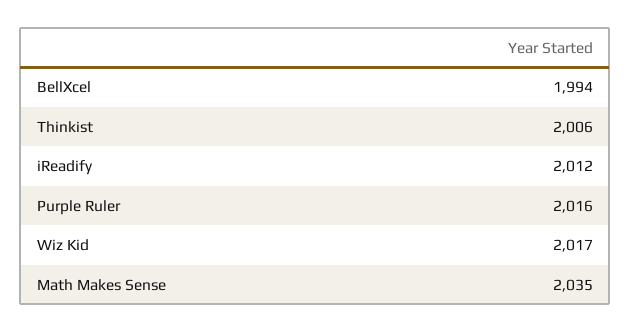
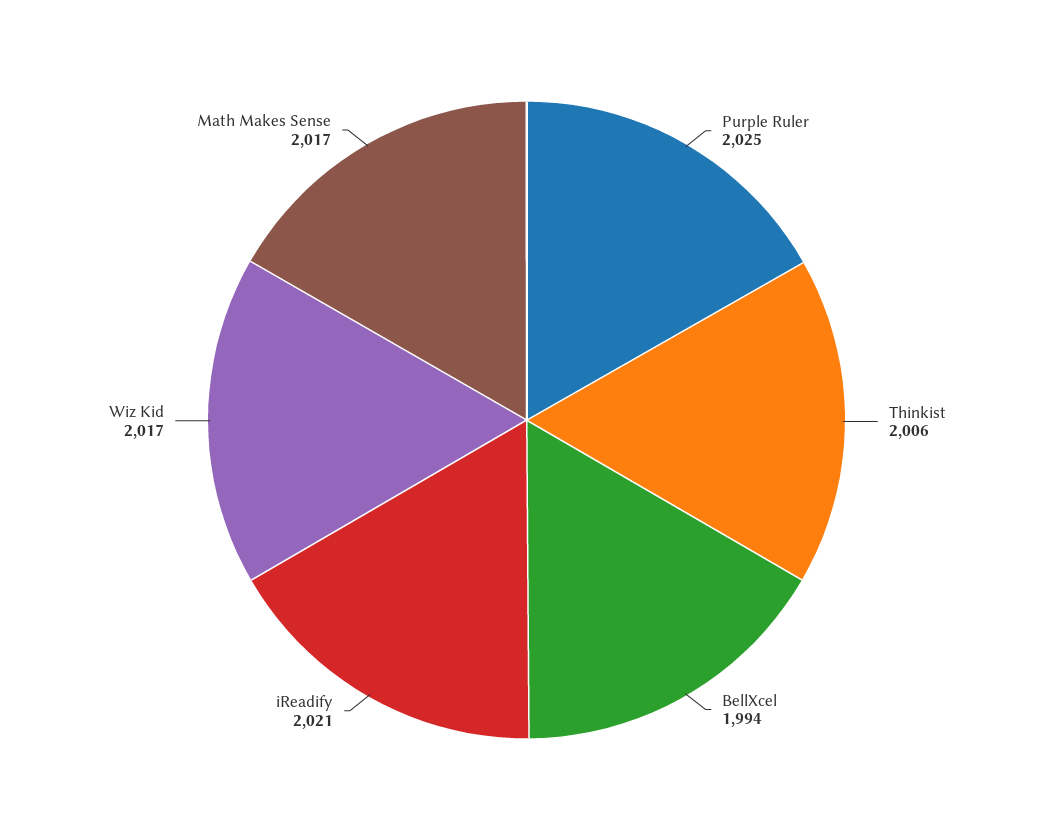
iReadify: 2012 -> 2021
Purple Ruler: 2016 -> 2025
Math Makes Sense: 2035 -> 2017

